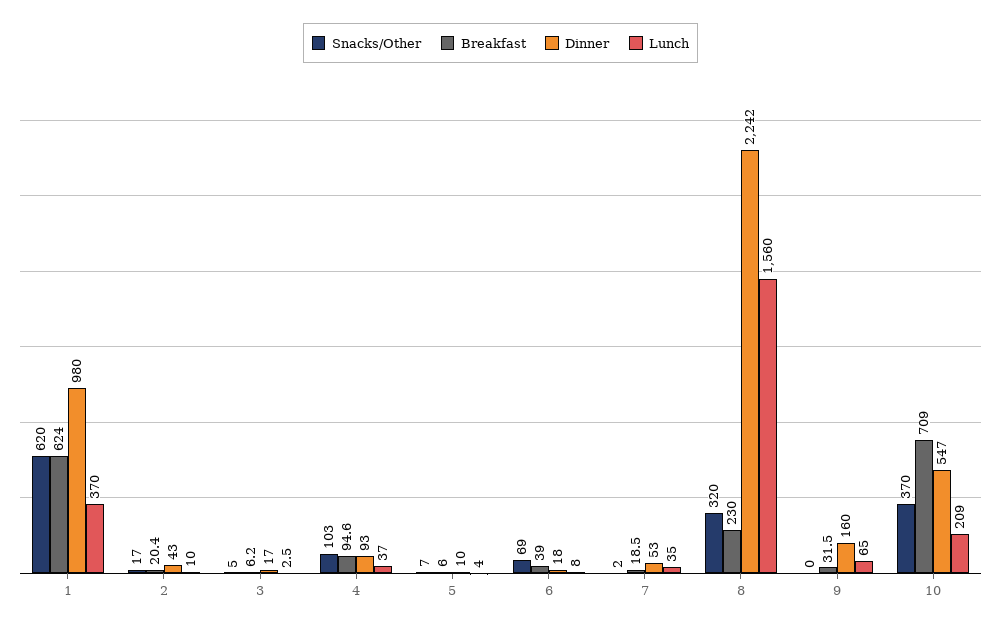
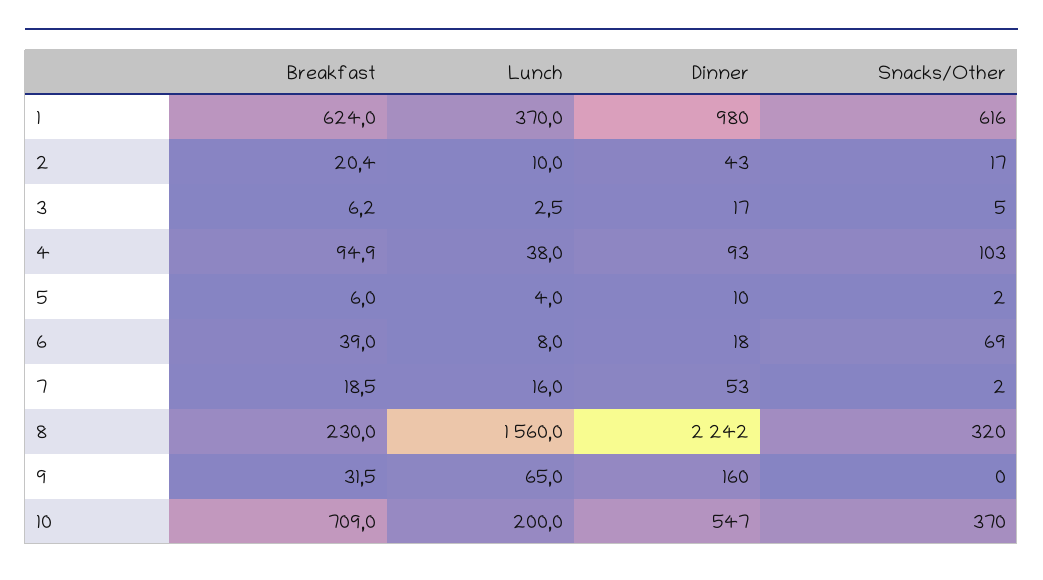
Snacks/Other, 1: 620 -> 616
Breakfast, 4: 94.6 -> 94.9
Lunch, 4: 37 -> 38
Snacks/Other, 5: 7 -> 2
Lunch, 7: 35 -> 16
Lunch, 10: 209 -> 200

